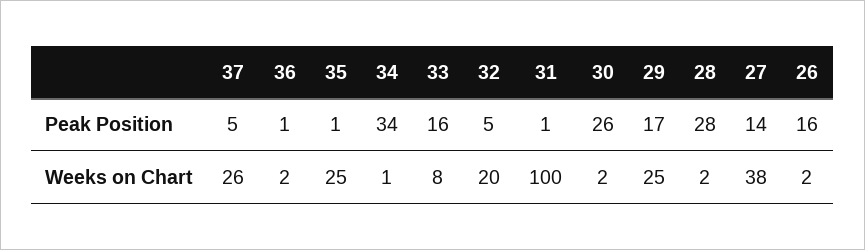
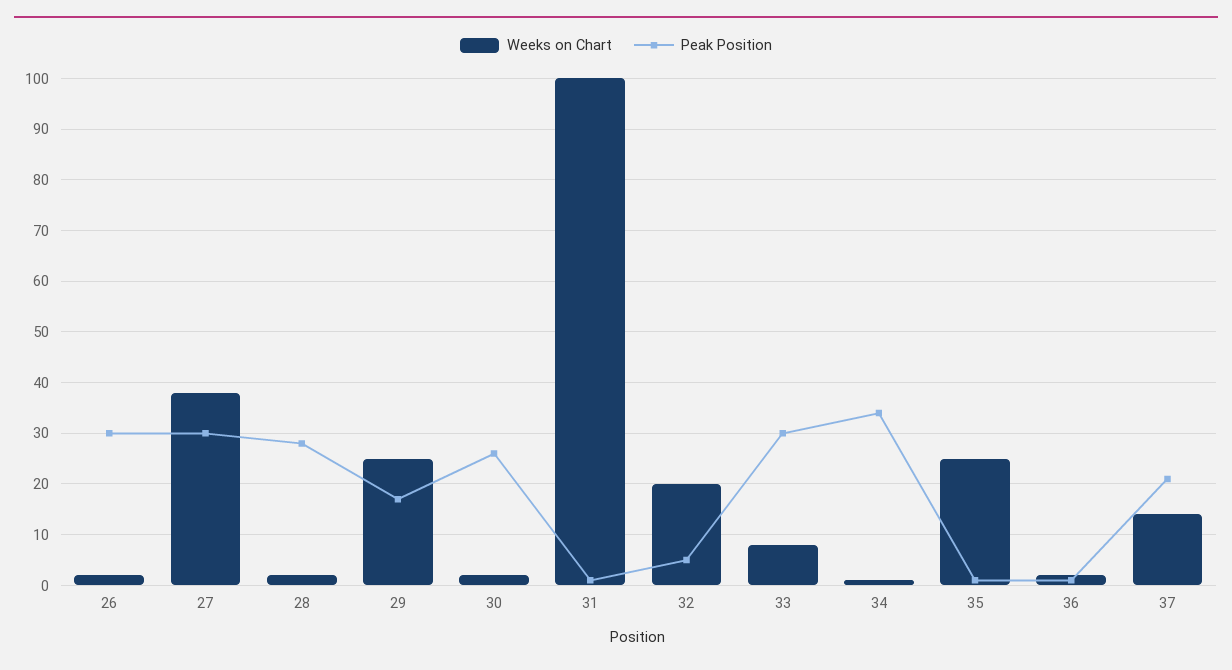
Peak Position, 37: 5 -> 20
Peak Position, 33: 16 -> 30
Peak Position, 27: 14 -> 30
Peak Position, 26: 16 -> 30
Weeks on Chart, 37: 26 -> 15

